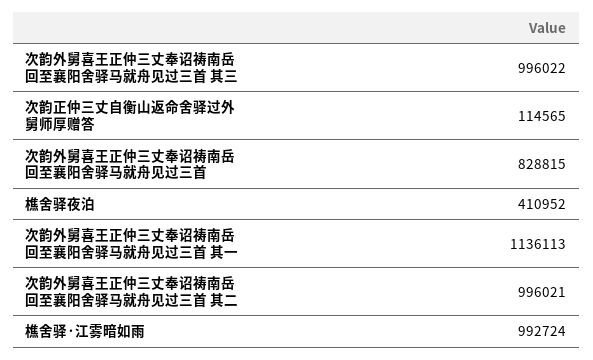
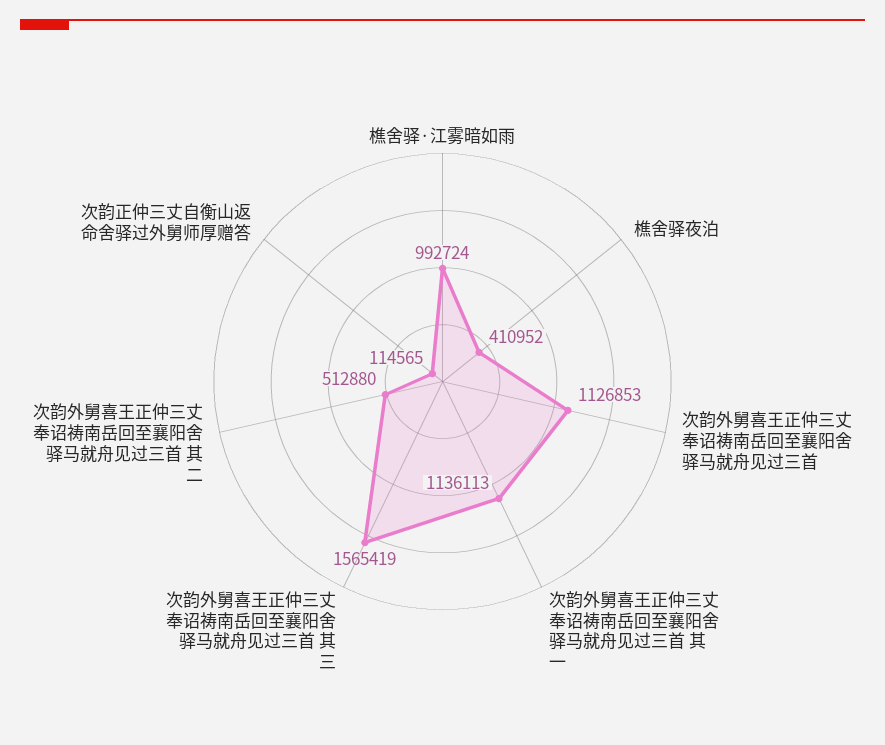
次韵外舅喜王正仲三丈奉诏祷南岳回至襄阳舍驿马就舟见过三首 其三: 996022 -> 1565419
次韵外舅喜王正仲三丈奉诏祷南岳回至襄阳舍驿马就舟见过三首: 828815 -> 1126853
次韵外舅喜王正仲三丈奉诏祷南岳回至襄阳舍驿马就舟见过三首 其二: 996021 -> 512880

